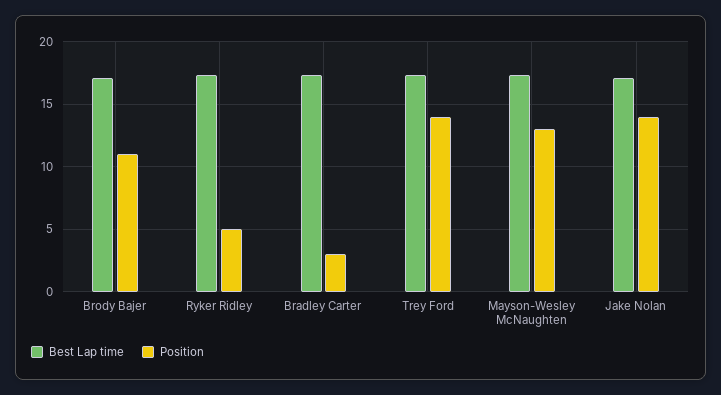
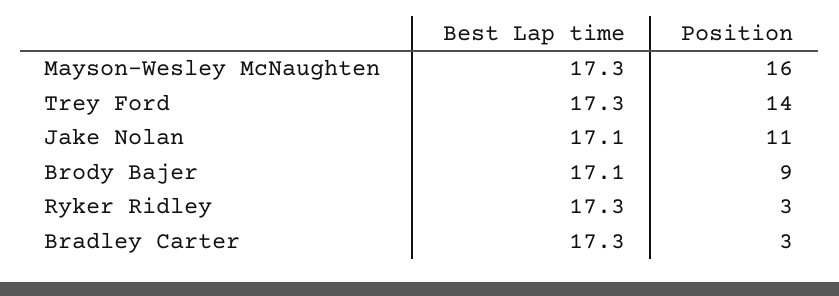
Position, Brody Bajer: 11 -> 9
Position, Ryker Ridley: 5 -> 3
Position, Mayson-Wesley McNaughten: 13 -> 16
Position, Jake Nolan: 14 -> 11

